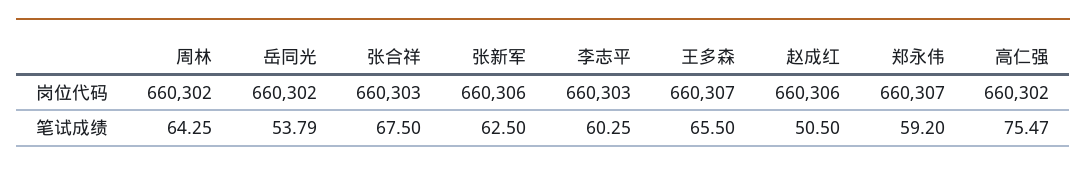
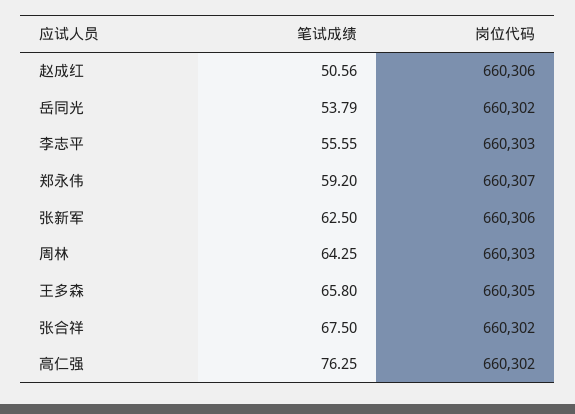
周林, 岗位代码: 660302 -> 660303
张合祥, 岗位代码: 660303 -> 660302
王多森, 岗位代码: 660307 -> 660305
李志平, 笔试成绩: 60.25 -> 55.55
王多森, 笔试成绩: 65.5 -> 65.8
赵成红, 笔试成绩: 50.5 -> 50.56
高仁强, 笔试成绩: 75.47 -> 76.25

